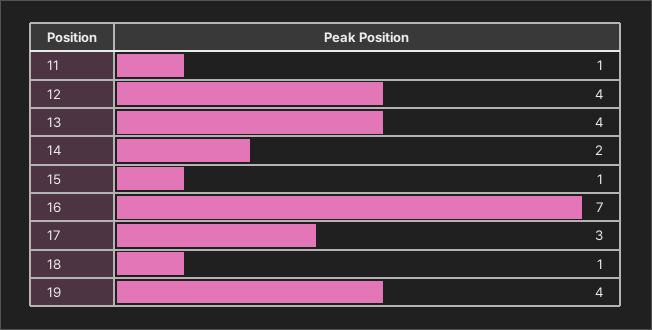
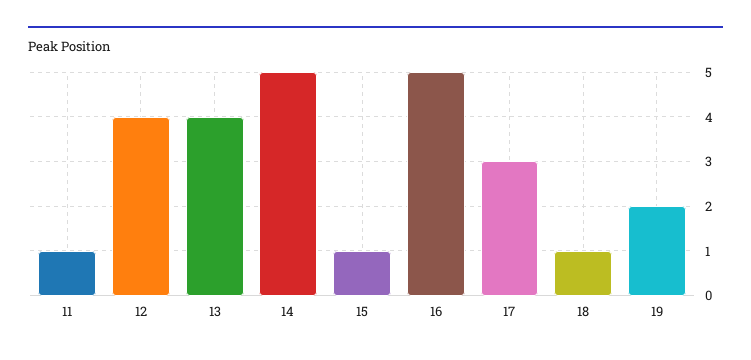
14: 2 -> 5
16: 7 -> 5
19: 4 -> 2

